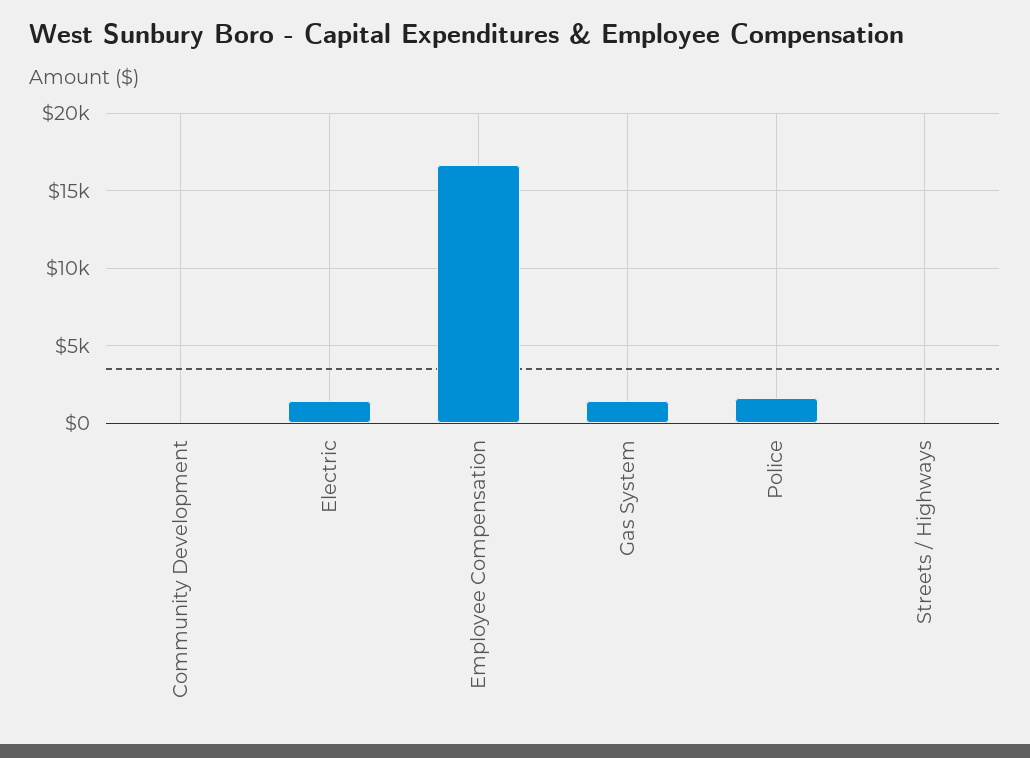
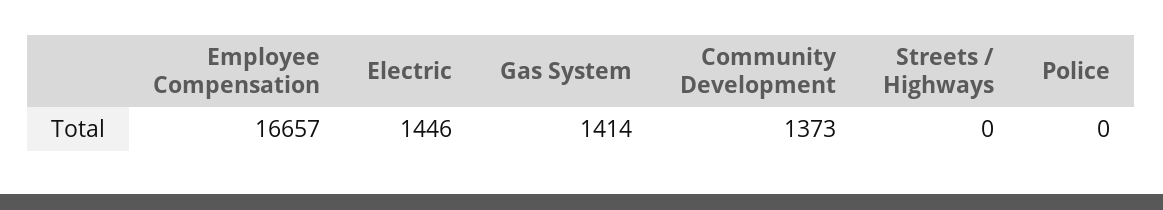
Community Development: 0 -> 1373
Police: 1500 -> 0

